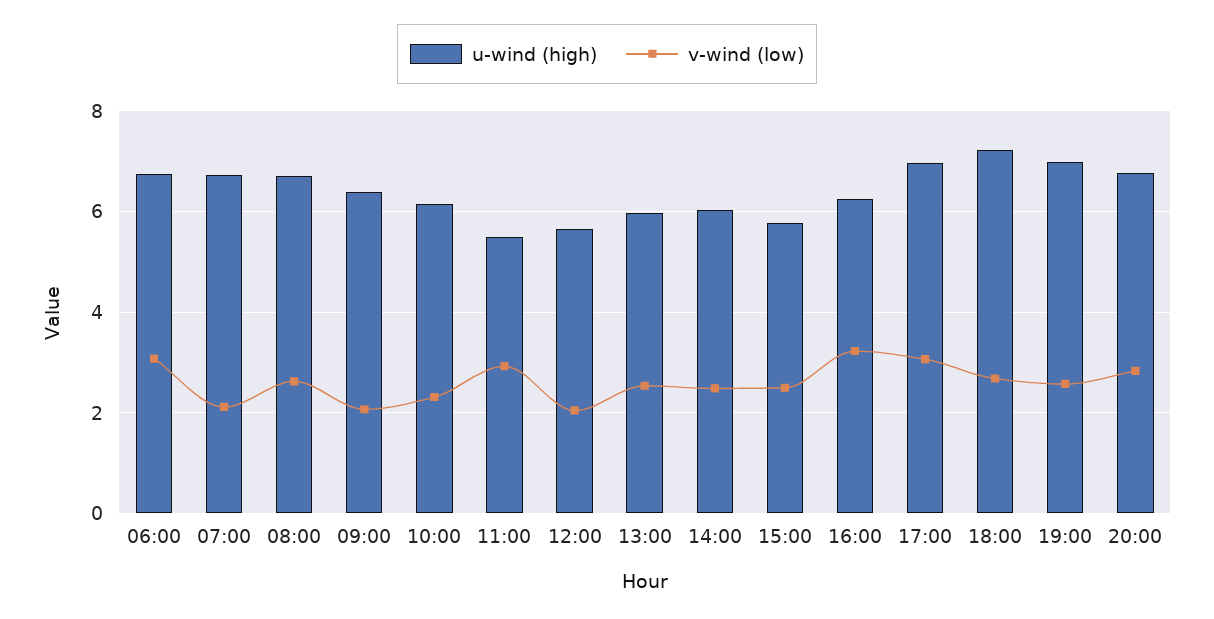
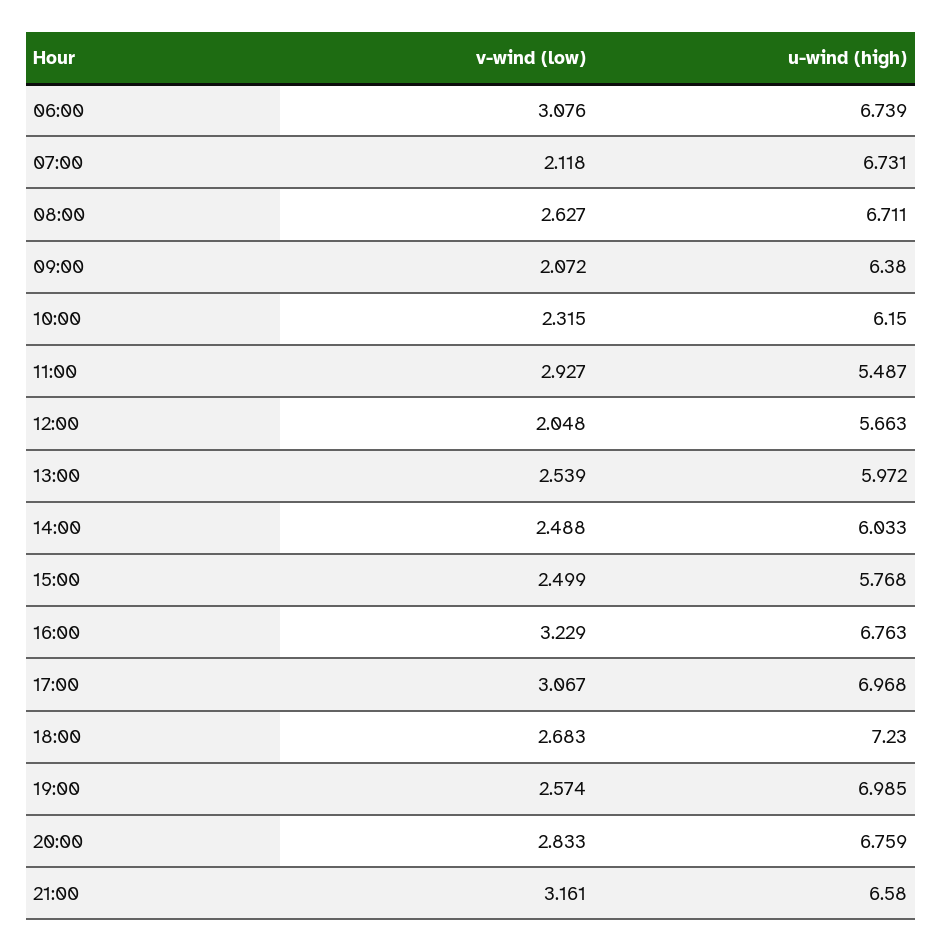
u-wind (high), 16:00: 6.2 -> 6.763
v-wind (low), 21:00: none -> 3.161
u-wind (high), 21:00: none -> 6.58

